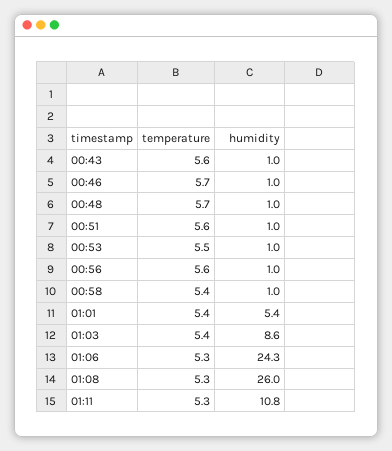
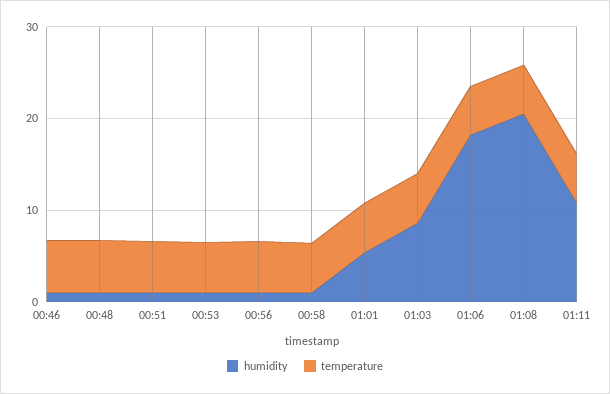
temperature, 00:43: 5.6 -> none
humidity, 00:43: 1 -> none
humidity, 01:06: 24.3 -> 18
humidity, 01:08: 26 -> 20

